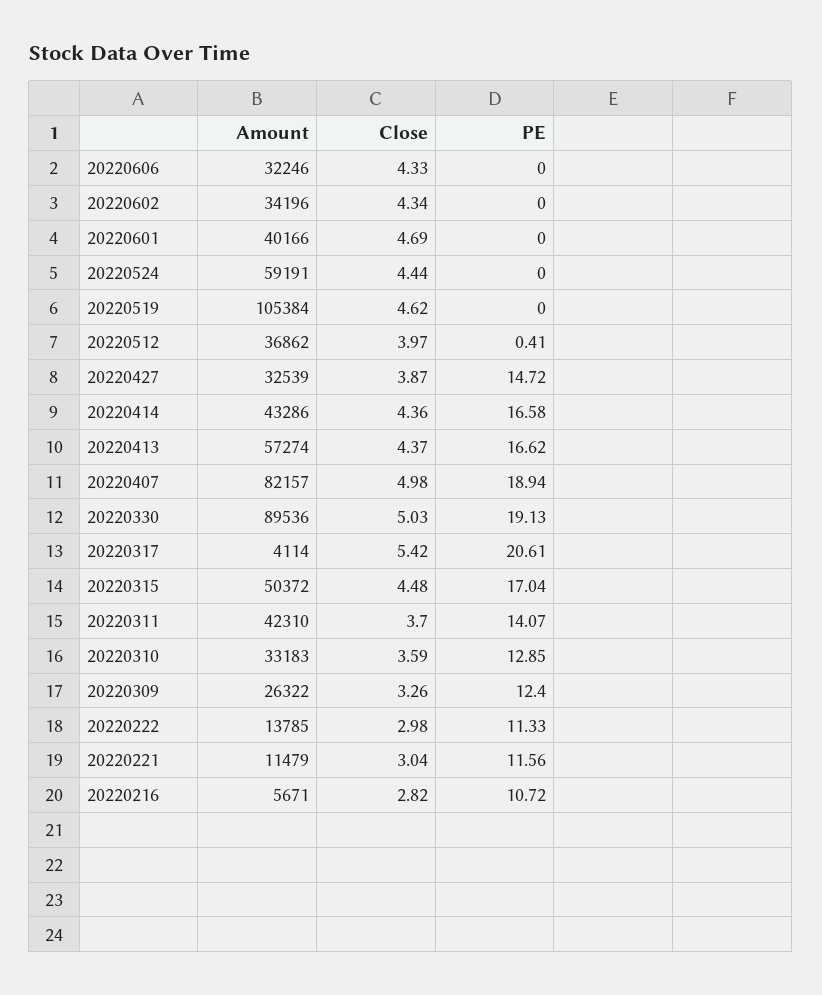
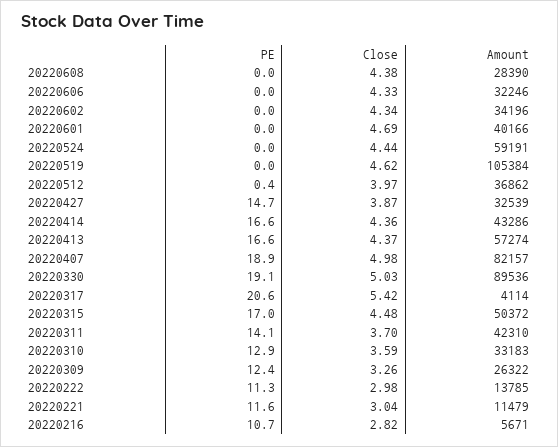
PE, 20220608: none -> 0
Close, 20220608: none -> 4.38
Amount, 20220608: none -> 28390

